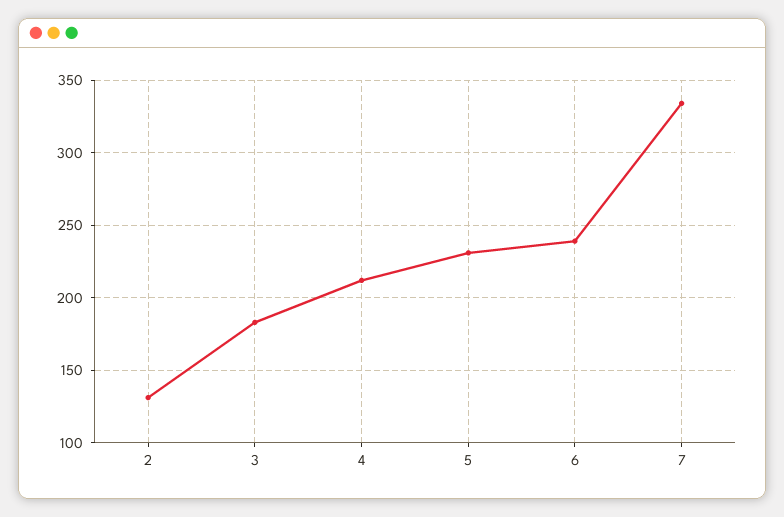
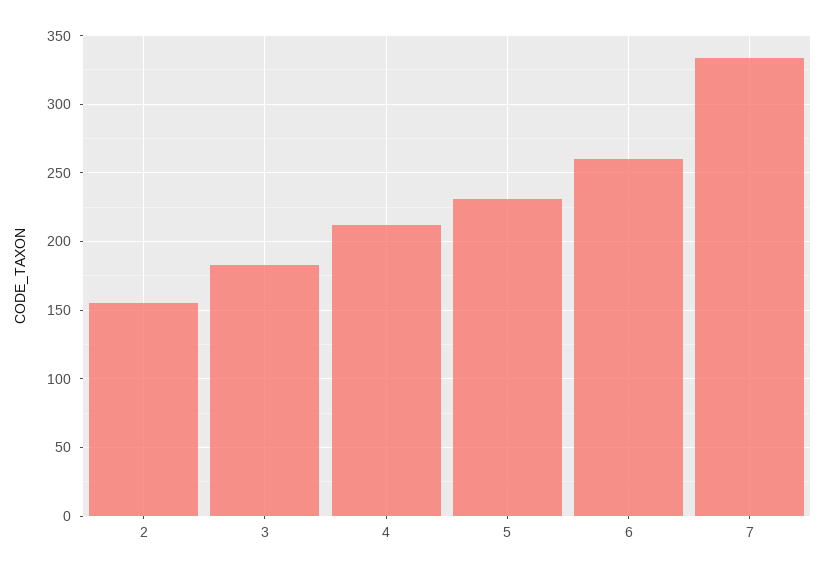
2: 130 -> 155
6: 240 -> 260

